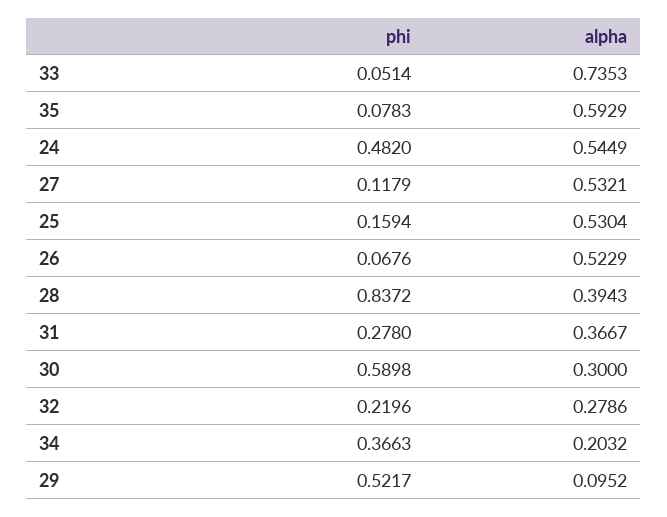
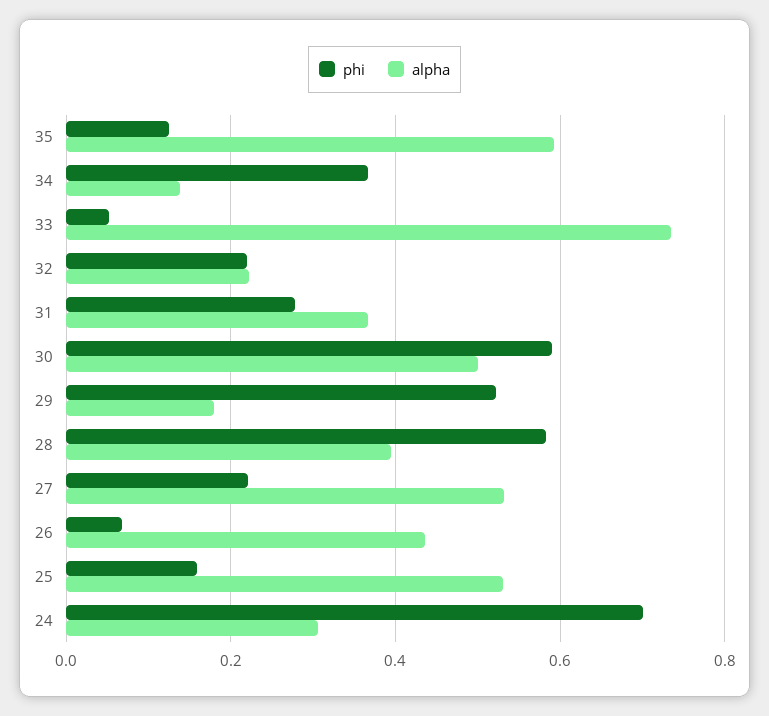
phi, 35: 0.0783 -> 0.12
phi, 24: 0.482 -> 0.7
alpha, 24: 0.5449 -> 0.3
phi, 27: 0.1179 -> 0.22
alpha, 26: 0.5229 -> 0.44
phi, 28: 0.8372 -> 0.58
alpha, 30: 0.3 -> 0.5
alpha, 32: 0.2786 -> 0.22
alpha, 34: 0.2032 -> 0.14
alpha, 29: 0.0952 -> 0.18

